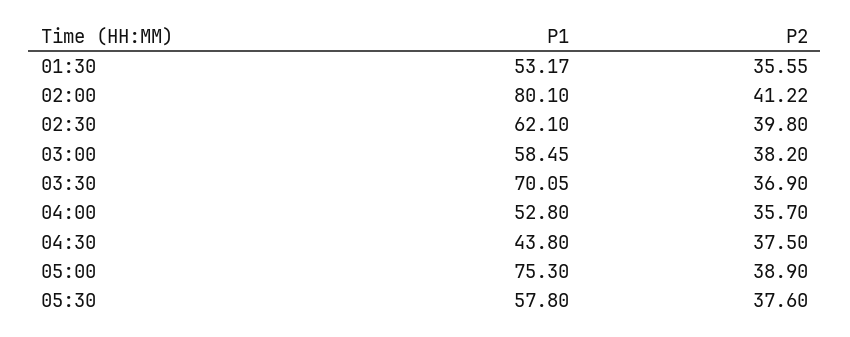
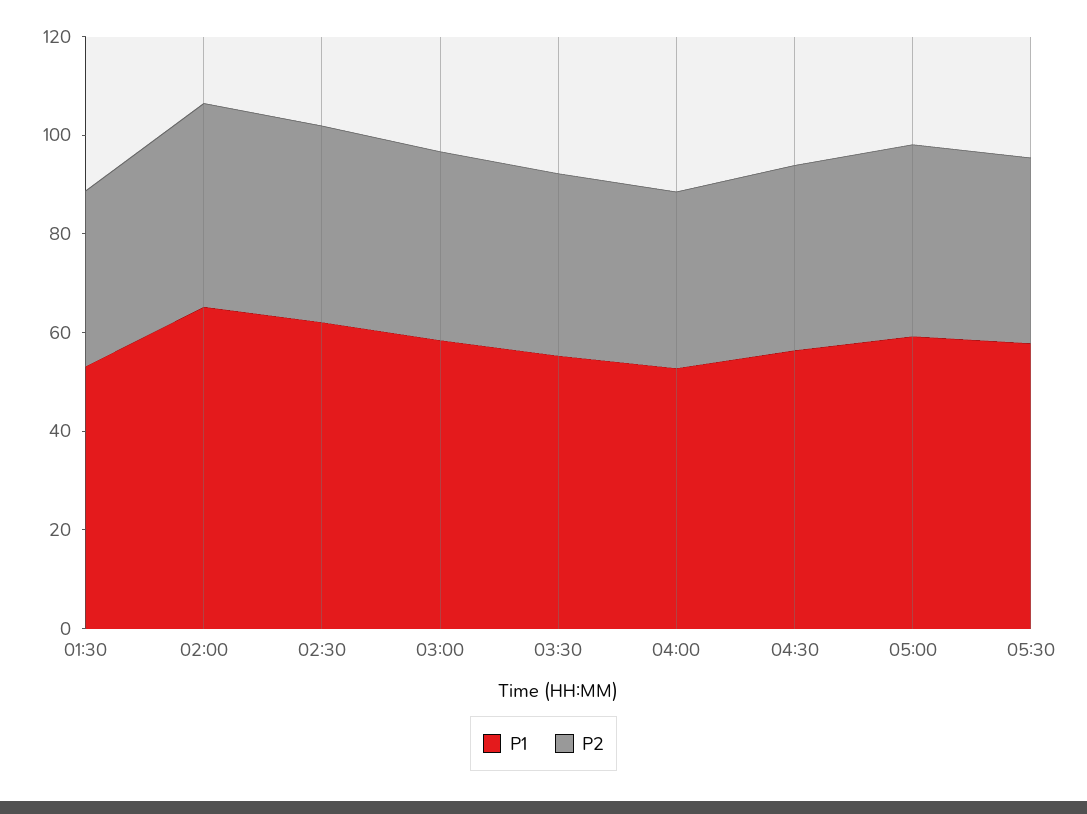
P1, 02:00: 80.1 -> 65
P1, 03:30: 70.05 -> 55
P1, 04:30: 43.8 -> 55
P1, 05:00: 75.3 -> 60

